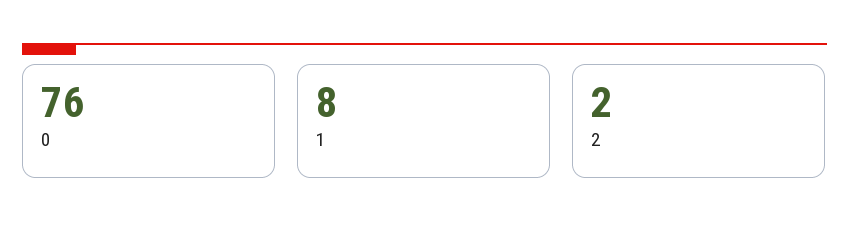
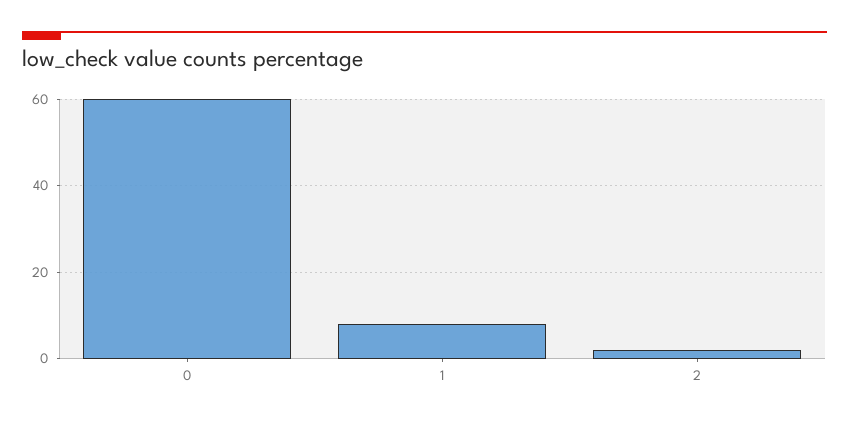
0: 76 -> 60

